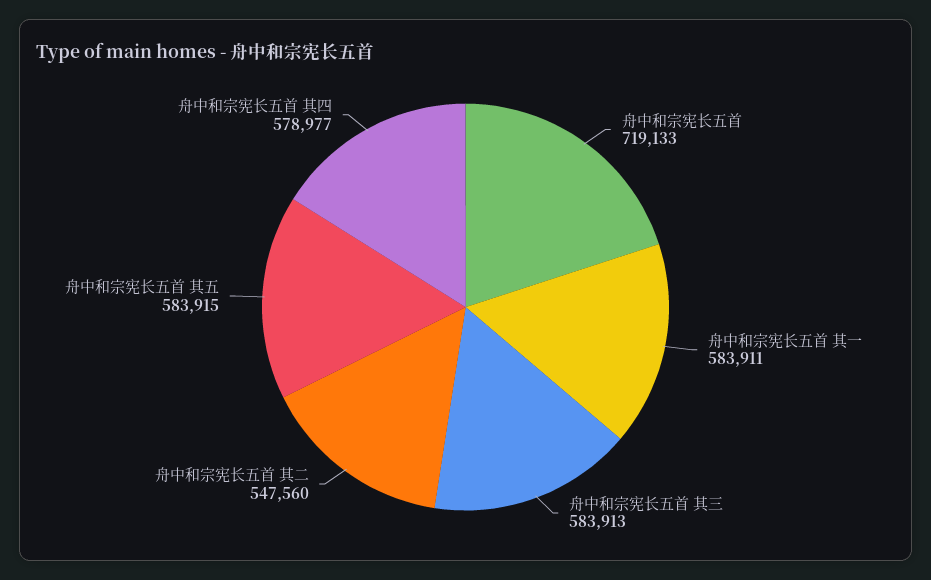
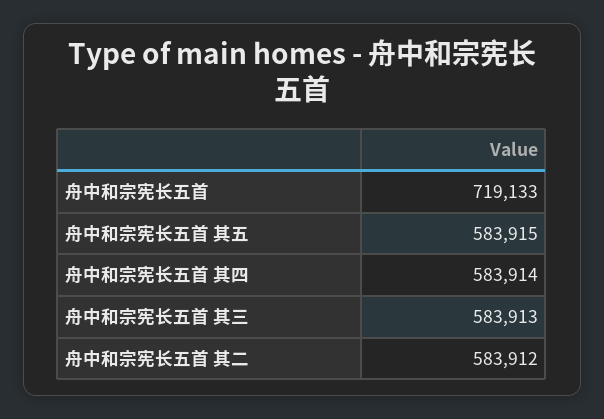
舟中和宗宪长五首 其一: 583911 -> none
舟中和宗宪长五首 其二: 547560 -> 583912
舟中和宗宪长五首 其四: 578977 -> 583914

